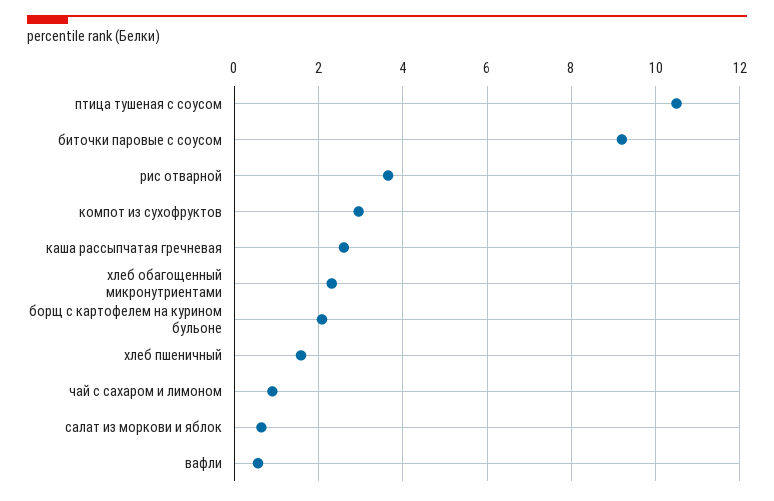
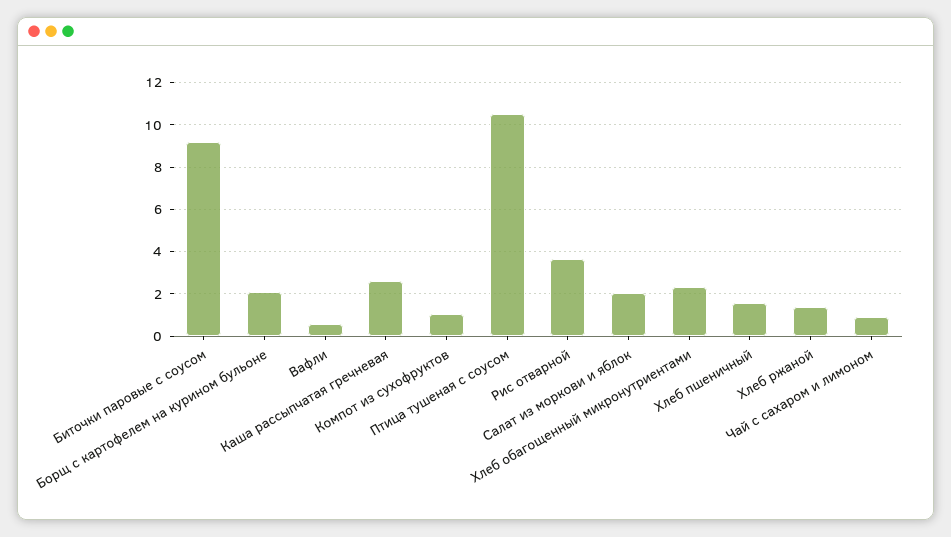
компот из сухофруктов: 3 -> 1
салат из моркови и яблок: 0.6 -> 2
Хлеб ржаной: none -> 1.5

